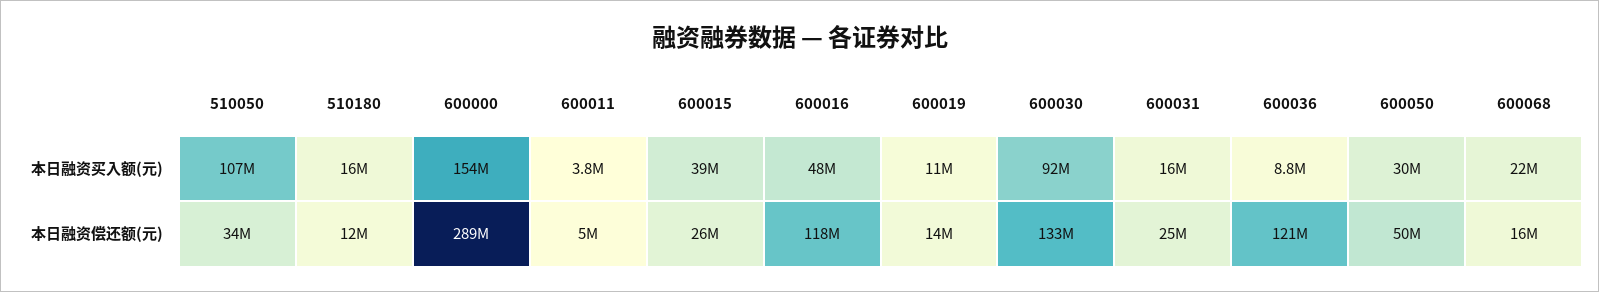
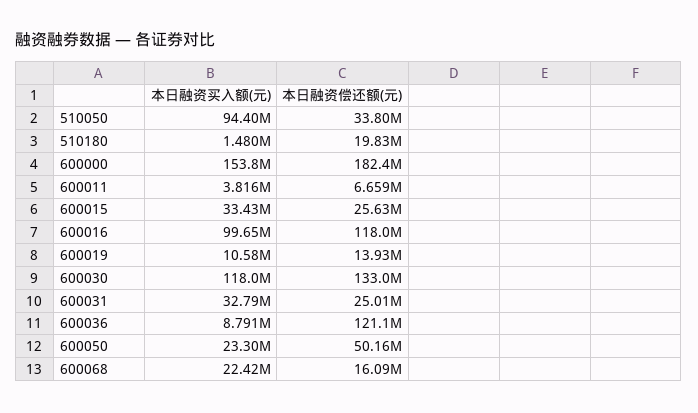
510050, 本日融资买入额(元): 107000000 -> 94400000
510180, 本日融资买入额(元): 16000000 -> 1480000
600015, 本日融资买入额(元): 39000000 -> 33430000
600016, 本日融资买入额(元): 48000000 -> 99650000
600030, 本日融资买入额(元): 92000000 -> 118000000
600031, 本日融资买入额(元): 16000000 -> 32790000
600050, 本日融资买入额(元): 30000000 -> 23300000
510180, 本日融资偿还额(元): 12000000 -> 19830000
600000, 本日融资偿还额(元): 289000000 -> 182400000
600011, 本日融资偿还额(元): 5000000 -> 6659000

